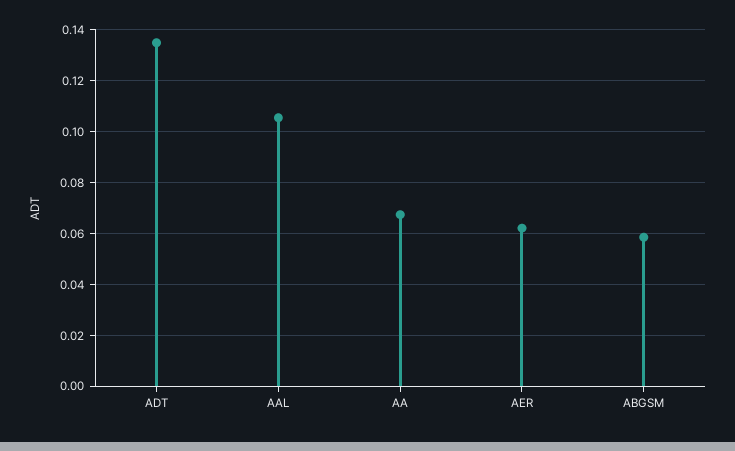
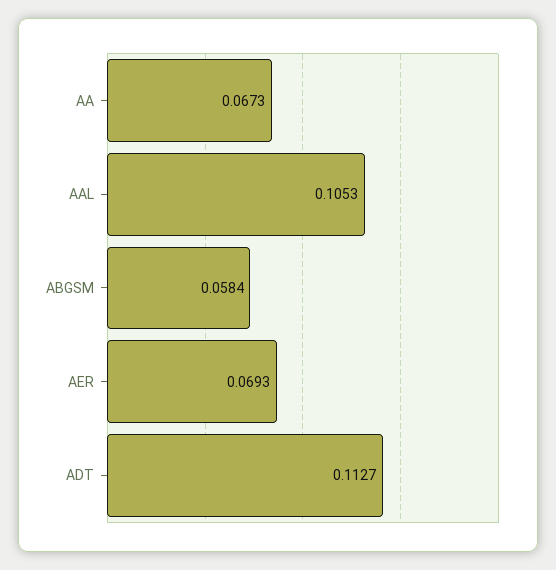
ADT: 0.135 -> 0.1127
AER: 0.0625 -> 0.0693

